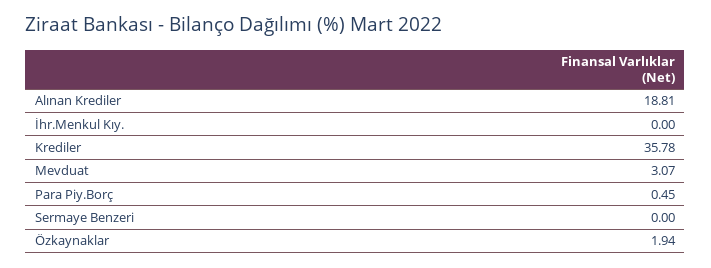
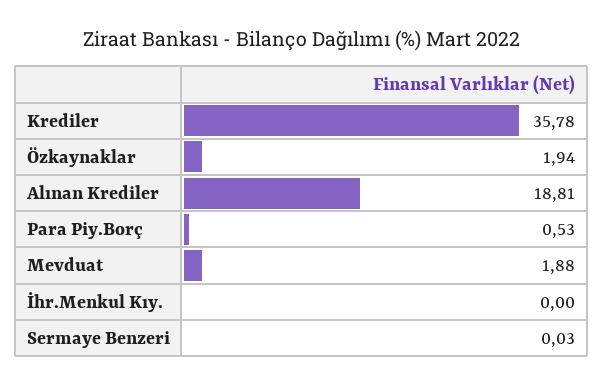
Mevduat: 3.07 -> 1.88
Para Piy.Borç: 0.45 -> 0.53
Sermaye Benzeri: 0 -> 0.03

